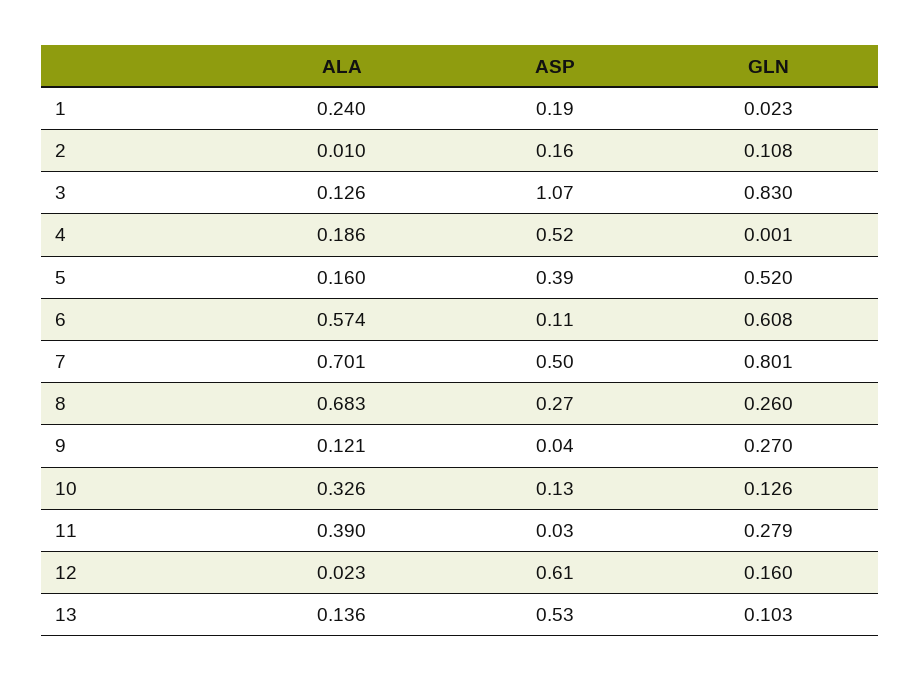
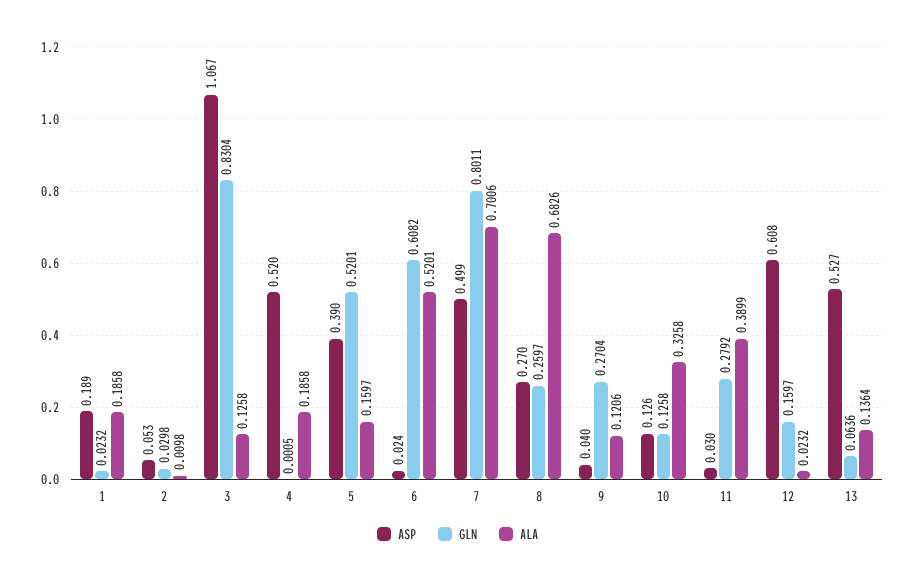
ALA, 1: 0.24 -> 0.1858
ASP, 2: 0.16 -> 0.053
GLN, 2: 0.108 -> 0.0298
ALA, 6: 0.574 -> 0.5201
ASP, 6: 0.11 -> 0.024
GLN, 13: 0.103 -> 0.0636

